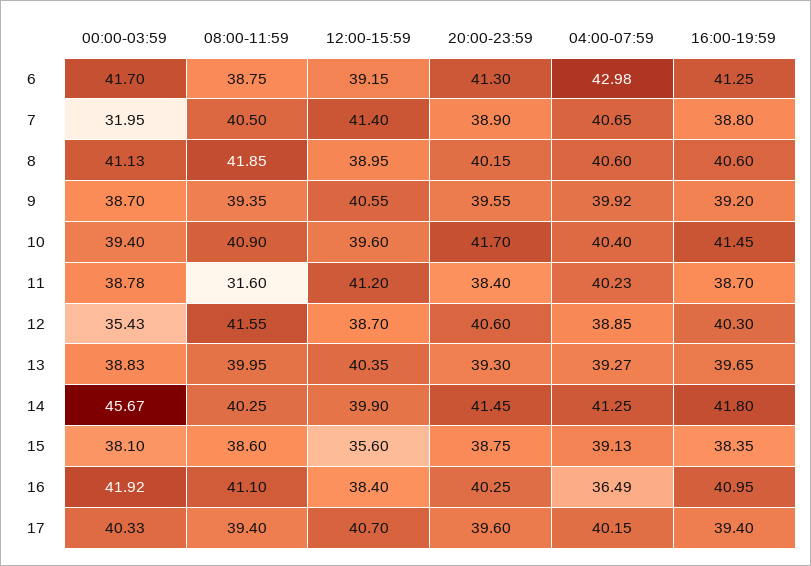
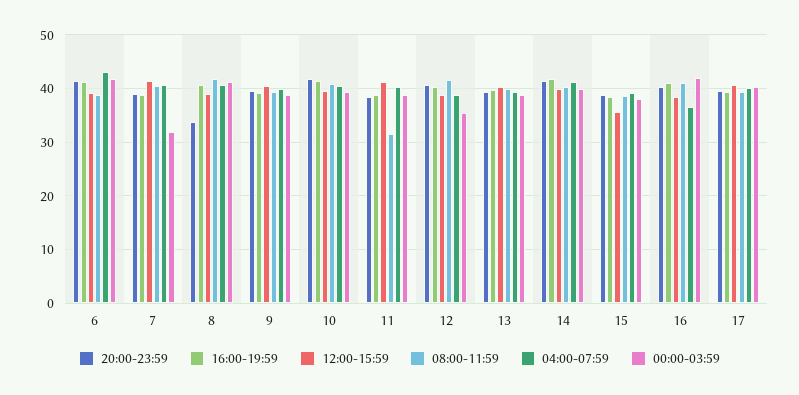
20:00-23:59, 8: 40.15 -> 34
00:00-03:59, 14: 45.67 -> 40

